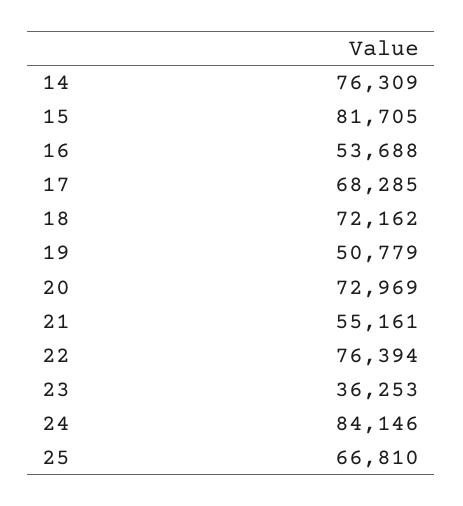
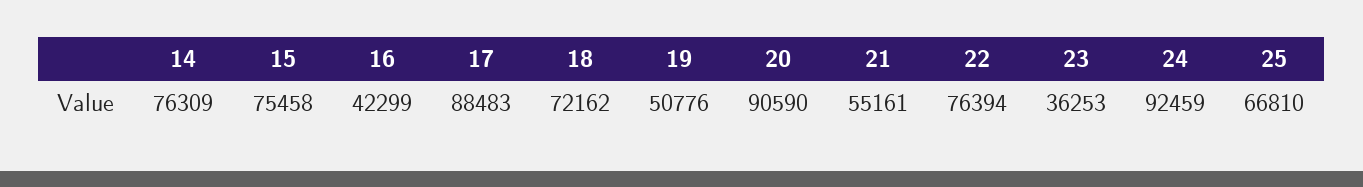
15: 81705 -> 75458
16: 53688 -> 42299
17: 68285 -> 88483
19: 50779 -> 50776
20: 72969 -> 90590
24: 84146 -> 92459

